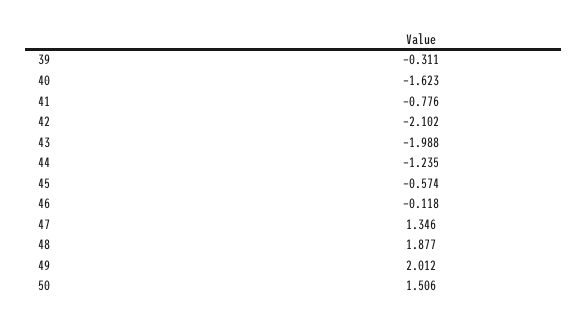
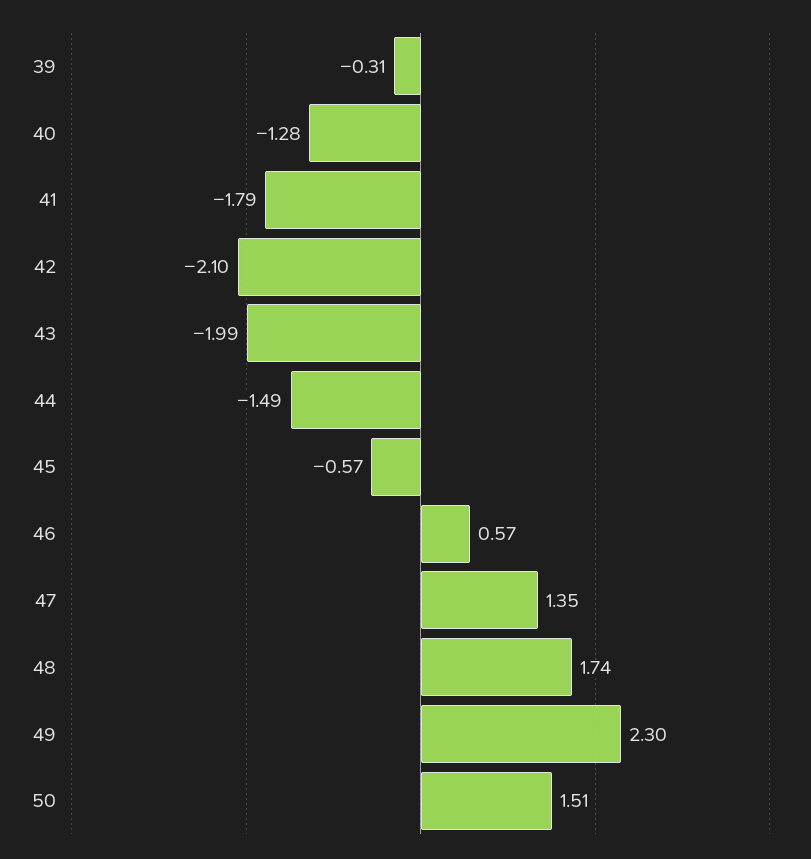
40: -1.623 -> -1.28
41: -0.776 -> -1.79
44: -1.235 -> -1.49
46: -0.118 -> 0.57
48: 1.877 -> 1.74
49: 2.012 -> 2.3

